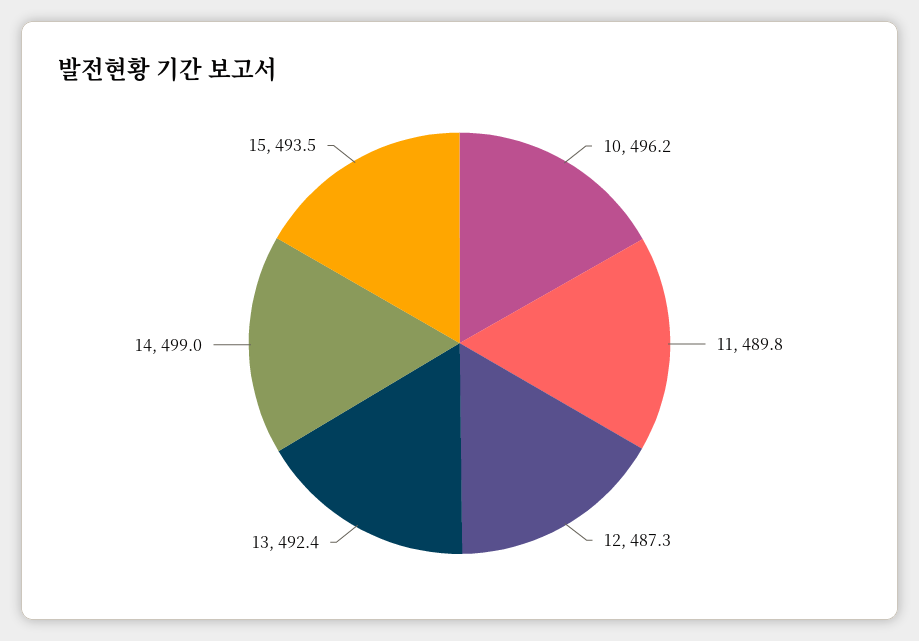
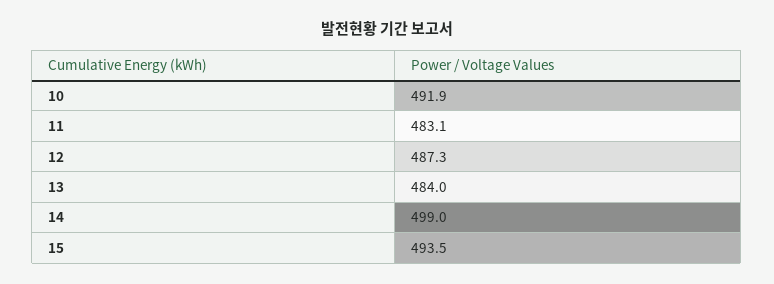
10: 496.2 -> 491.9
11: 489.8 -> 483.1
13: 492.4 -> 484

